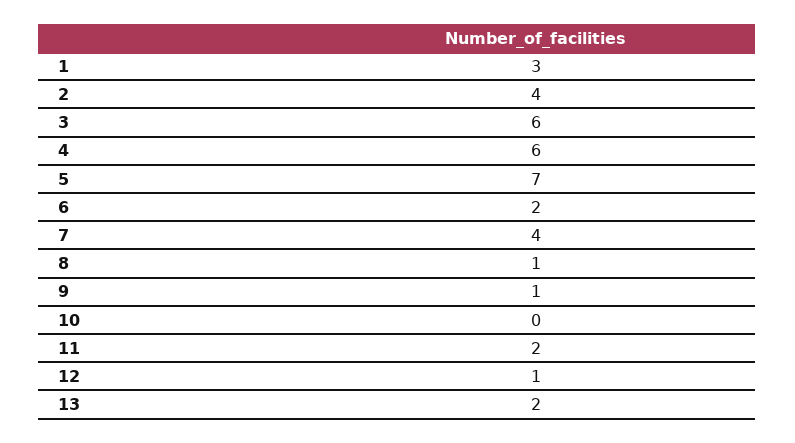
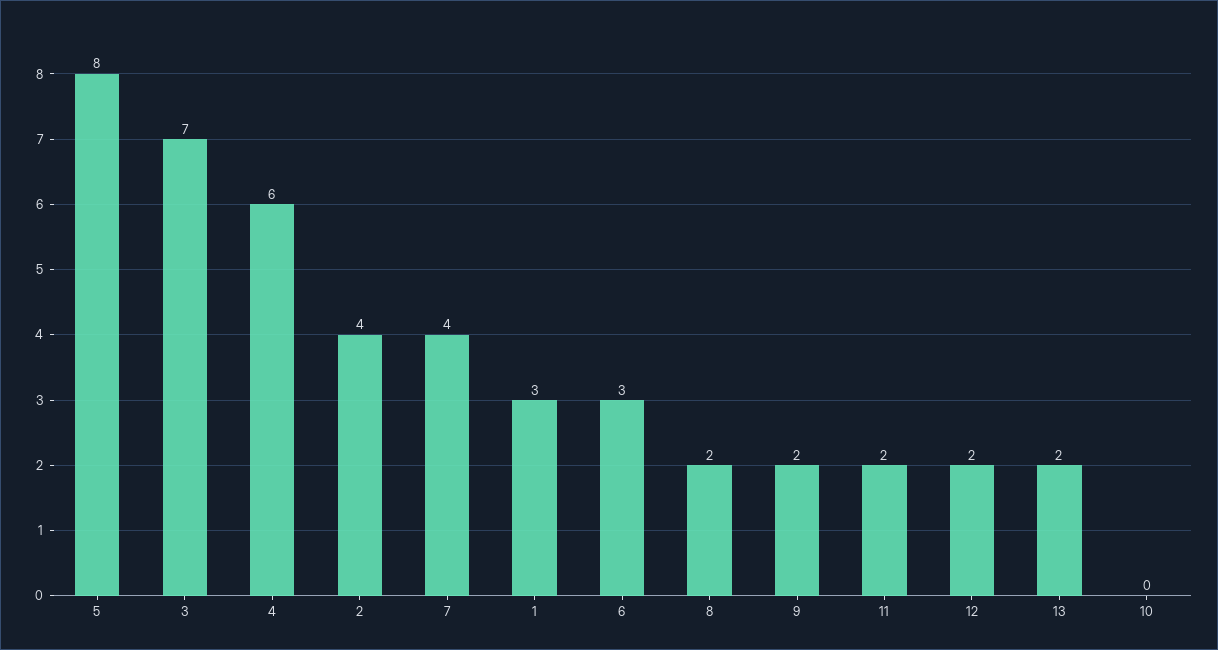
3: 6 -> 7
5: 7 -> 8
6: 2 -> 3
8: 1 -> 2
9: 1 -> 2
12: 1 -> 2

